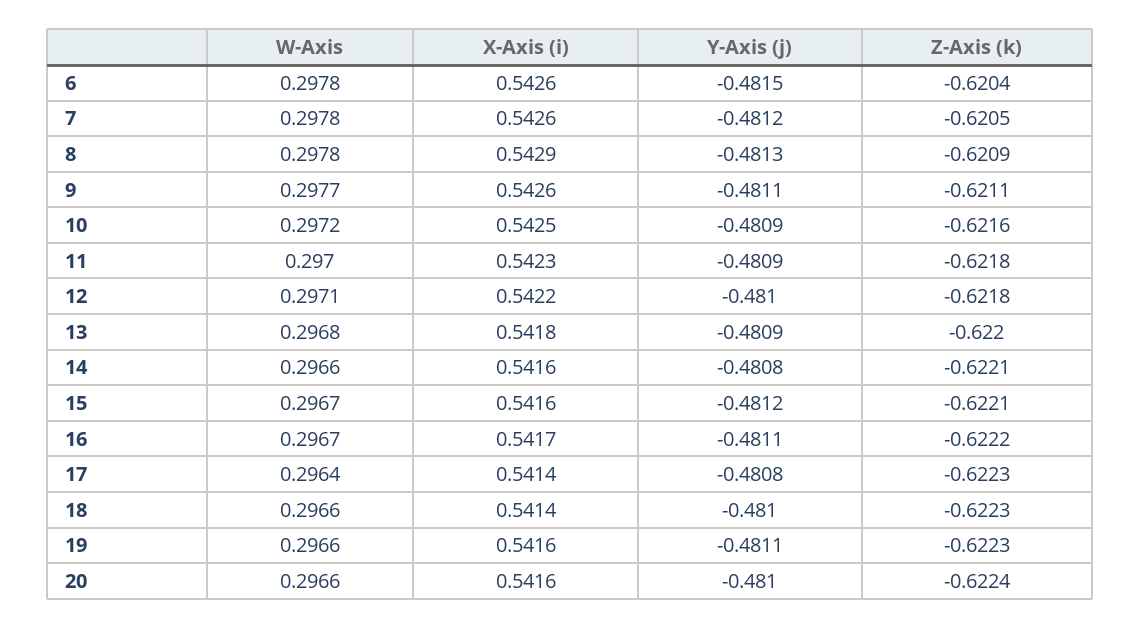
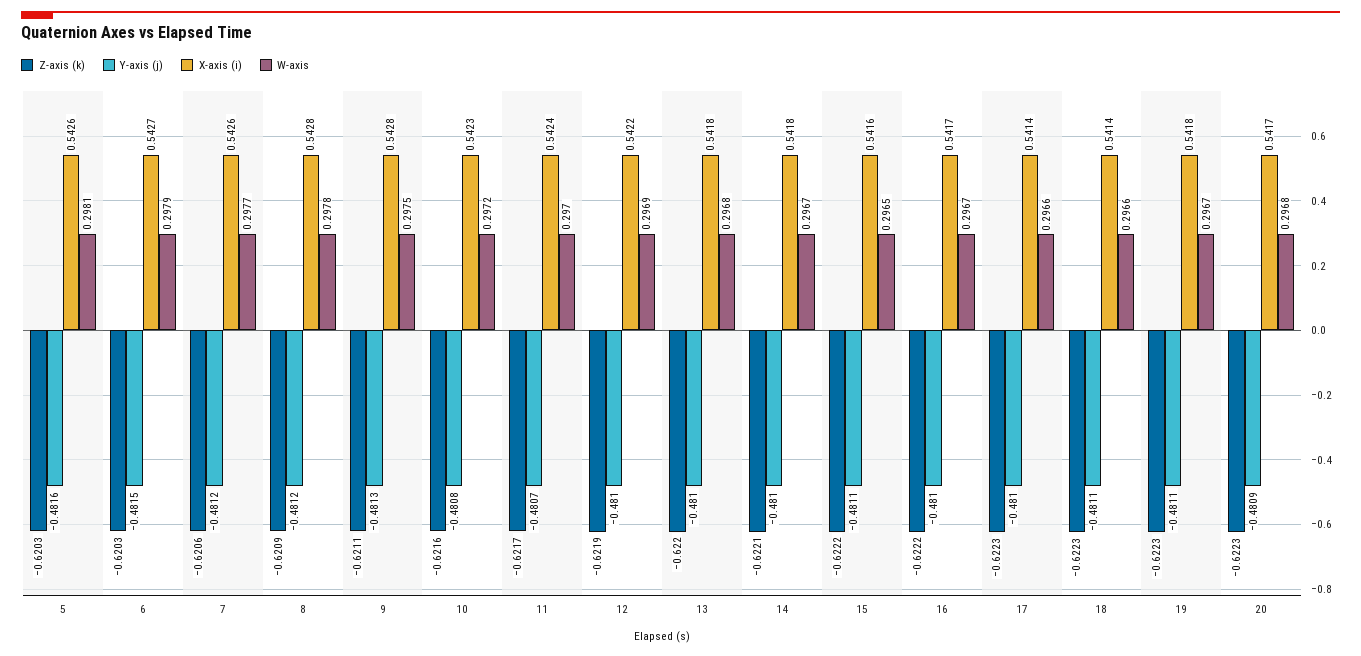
W-Axis, 6: 0.2978 -> 0.2979
X-Axis (i), 6: 0.5426 -> 0.5427
Z-Axis (k), 6: -0.6204 -> -0.6203
W-Axis, 7: 0.2978 -> 0.2977
Z-Axis (k), 7: -0.6205 -> -0.6206
X-Axis (i), 8: 0.5429 -> 0.5428
Y-Axis (j), 8: -0.4813 -> -0.4812
W-Axis, 9: 0.2977 -> 0.2975
X-Axis (i), 9: 0.5426 -> 0.5428
Y-Axis (j), 9: -0.4811 -> -0.4813
X-Axis (i), 10: 0.5425 -> 0.5423
Y-Axis (j), 10: -0.4809 -> -0.4808
X-Axis (i), 11: 0.5423 -> 0.5424
Y-Axis (j), 11: -0.4809 -> -0.4807
Z-Axis (k), 11: -0.6218 -> -0.6217
W-Axis, 12: 0.2971 -> 0.2969
Z-Axis (k), 12: -0.6218 -> -0.6219
Y-Axis (j), 13: -0.4809 -> -0.481
W-Axis, 14: 0.2966 -> 0.2967
X-Axis (i), 14: 0.5416 -> 0.5418
Y-Axis (j), 14: -0.4808 -> -0.481
W-Axis, 15: 0.2967 -> 0.2965
Y-Axis (j), 15: -0.4812 -> -0.4811
Z-Axis (k), 15: -0.6221 -> -0.6222
Y-Axis (j), 16: -0.4811 -> -0.481
W-Axis, 17: 0.2964 -> 0.2966
Y-Axis (j), 17: -0.4808 -> -0.481
Y-Axis (j), 18: -0.481 -> -0.4811
W-Axis, 19: 0.2966 -> 0.2967
X-Axis (i), 19: 0.5416 -> 0.5418
W-Axis, 20: 0.2966 -> 0.2968
X-Axis (i), 20: 0.5416 -> 0.5417
Y-Axis (j), 20: -0.481 -> -0.4809
Z-Axis (k), 20: -0.6224 -> -0.6223
Z-Axis (k), 5: none -> -0.6203
Y-Axis (j), 5: none -> -0.4816
X-Axis (i), 5: none -> 0.5426
W-Axis, 5: none -> 0.2981

